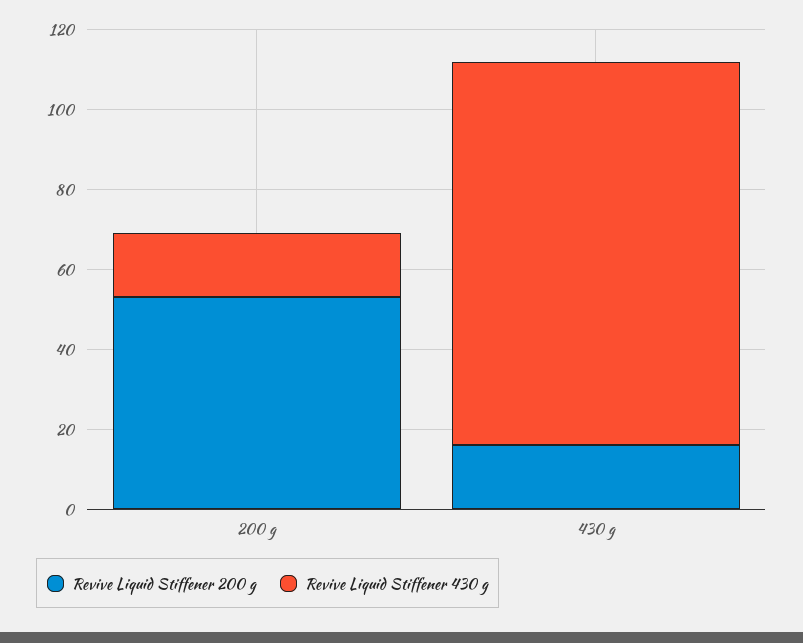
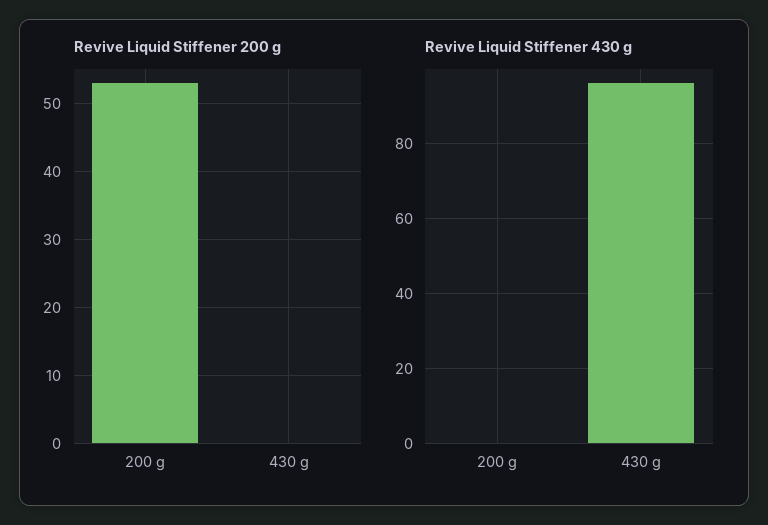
Revive Liquid Stiffener 430 g, 200 g: 15 -> 0
Revive Liquid Stiffener 200 g, 430 g: 15 -> 0

